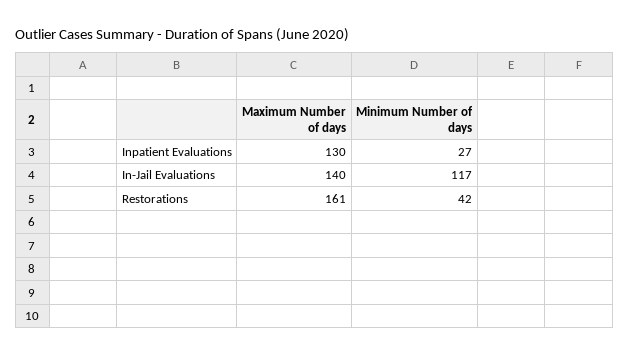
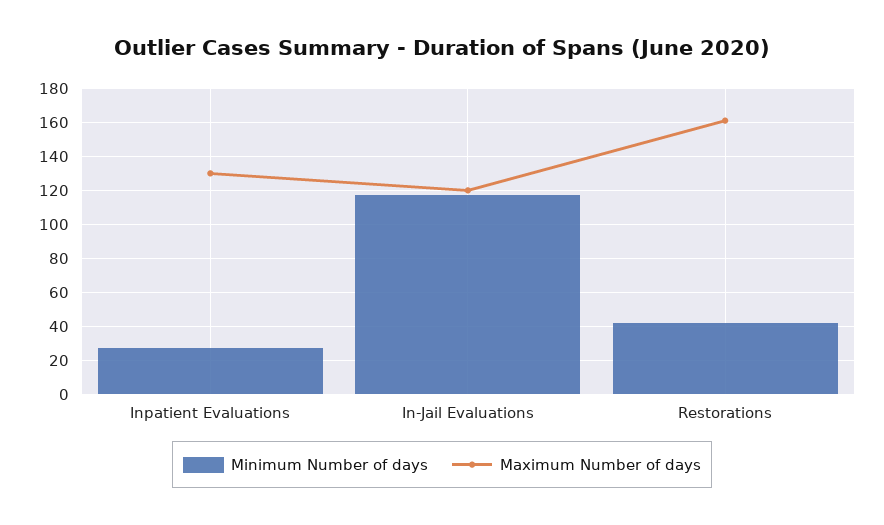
Maximum Number of days, In-Jail Evaluations: 140 -> 120

